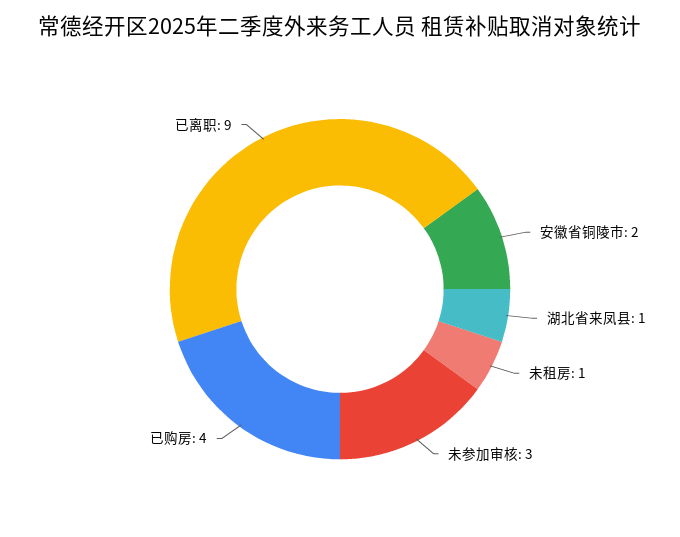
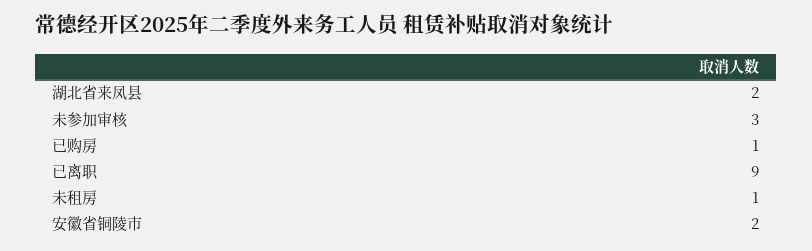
湖北省来凤县: 1 -> 2
已购房: 4 -> 1

